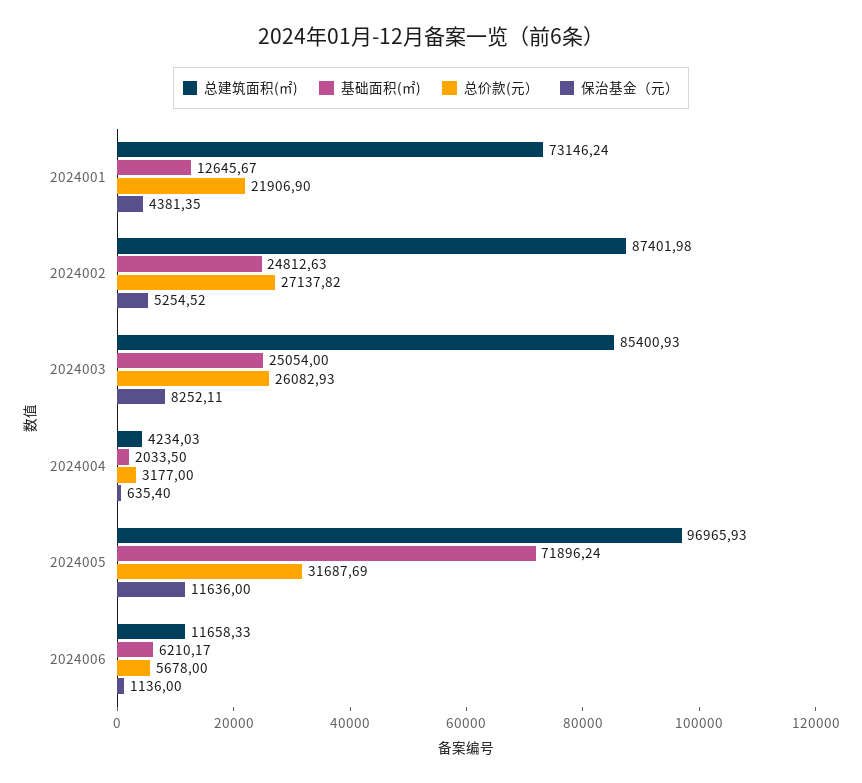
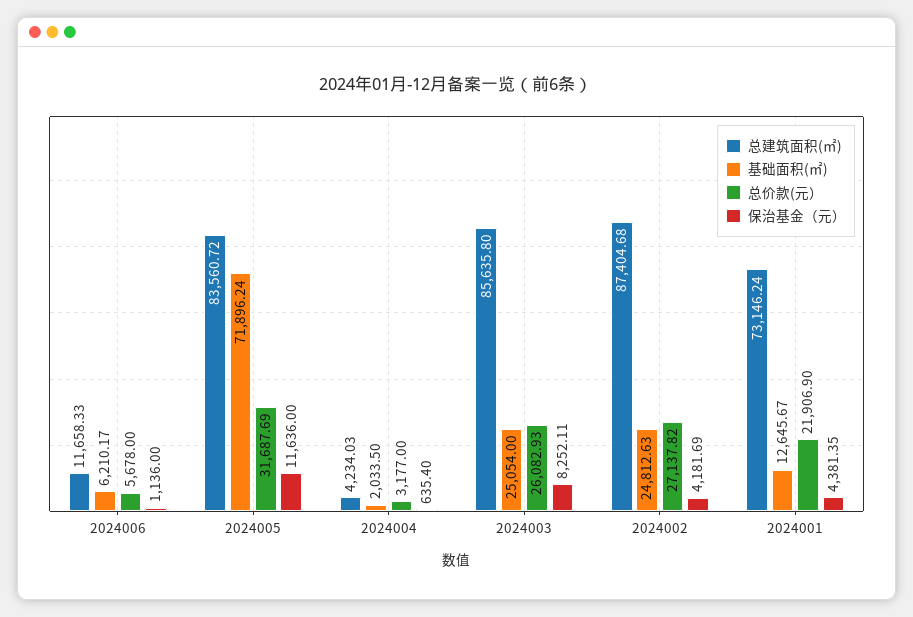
总建筑面积(㎡), 2024002: 87401.98 -> 87404.68
保治基金（元）, 2024002: 5254.52 -> 4181.69
总建筑面积(㎡), 2024003: 85400.93 -> 85635.8
总建筑面积(㎡), 2024005: 96965.93 -> 83560.72

